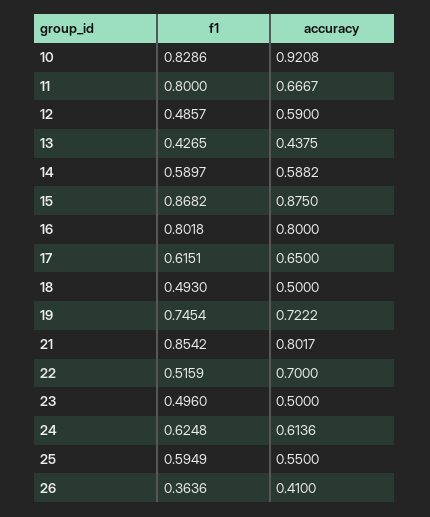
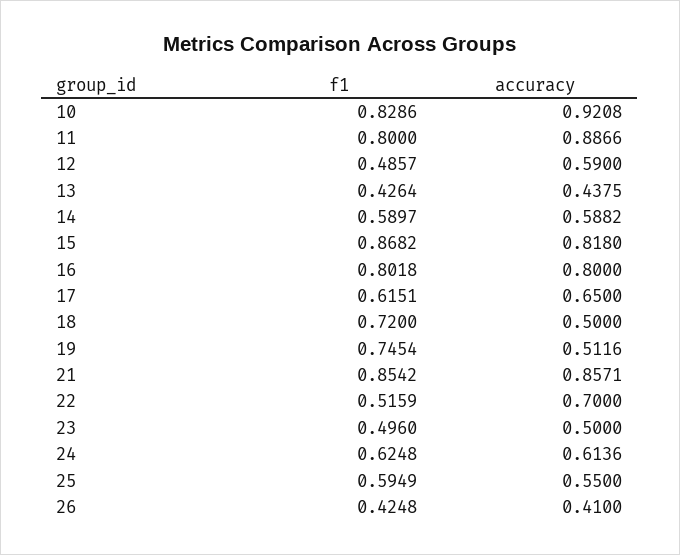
accuracy, 11: 0.6667 -> 0.8866
f1, 13: 0.4265 -> 0.4264
accuracy, 15: 0.875 -> 0.818
f1, 18: 0.493 -> 0.72
accuracy, 19: 0.7222 -> 0.5116
accuracy, 21: 0.8017 -> 0.8571
f1, 26: 0.3636 -> 0.4248

